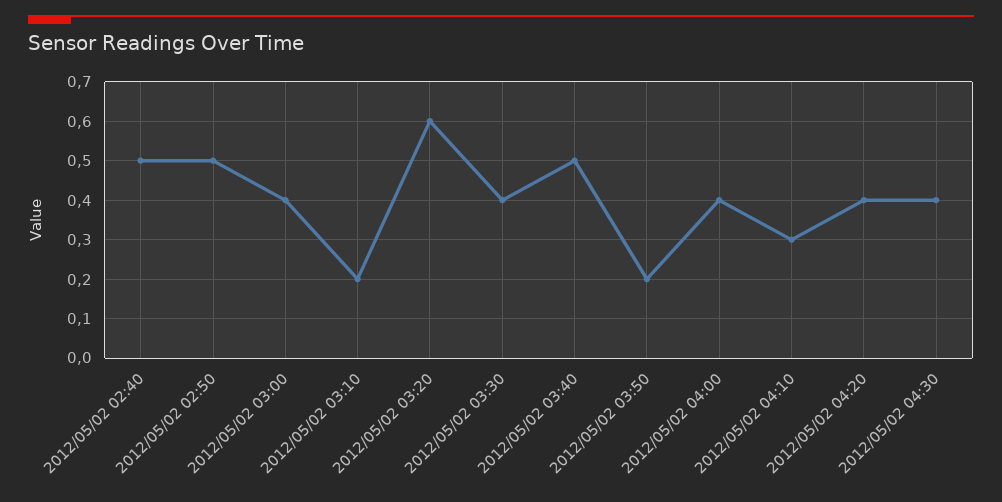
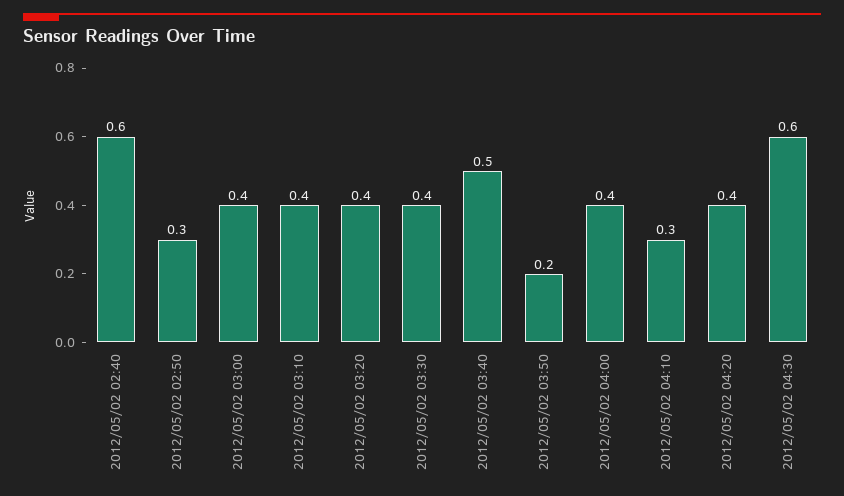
2012/05/02 02:40: 0.5 -> 0.6
2012/05/02 02:50: 0.5 -> 0.3
2012/05/02 03:10: 0.2 -> 0.4
2012/05/02 03:20: 0.6 -> 0.4
2012/05/02 04:30: 0.4 -> 0.6

